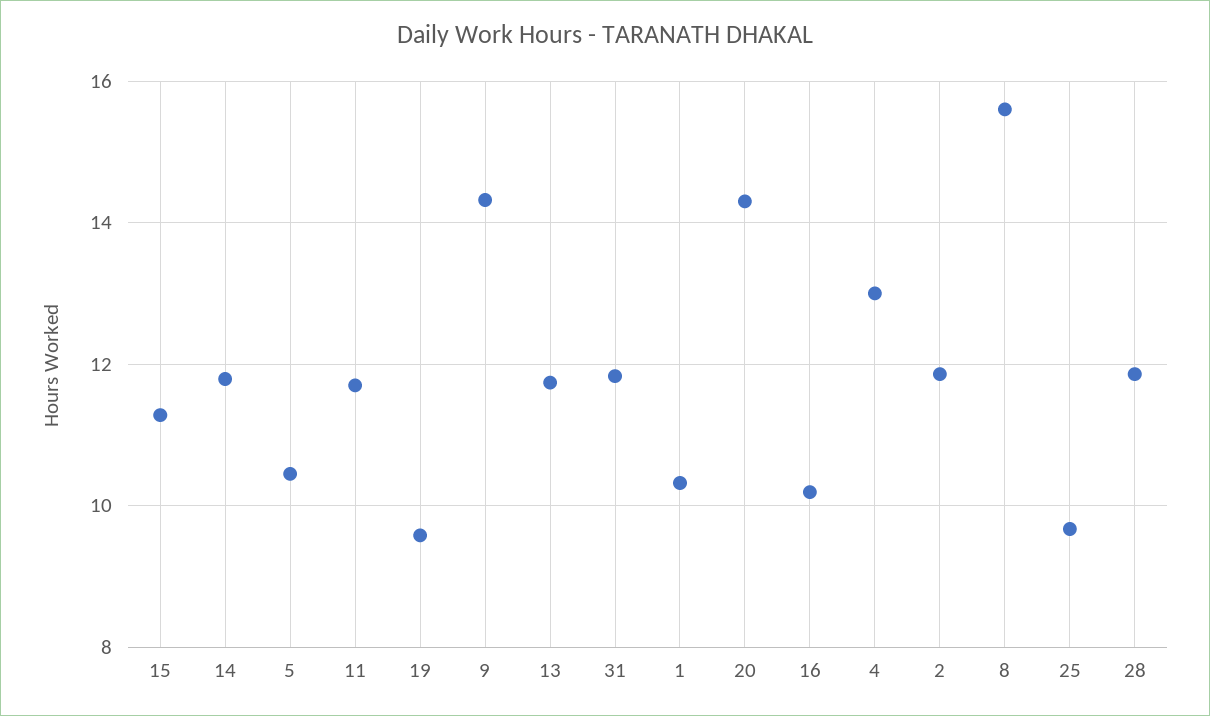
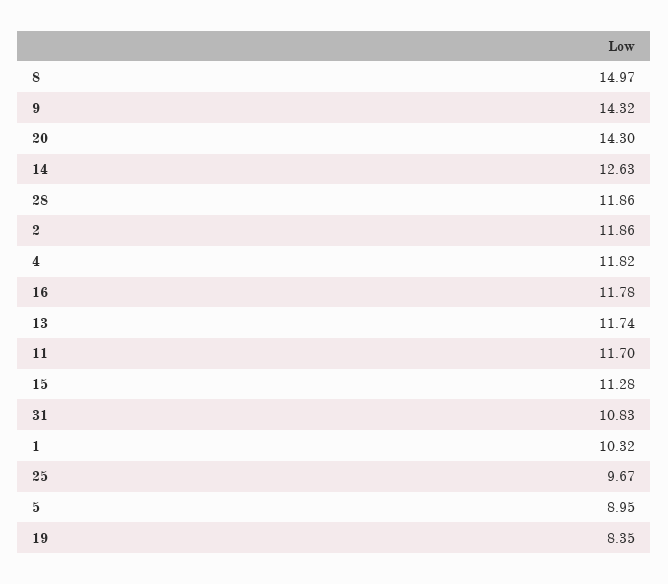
14: 11.8 -> 12.63
5: 10.4 -> 8.95
19: 9.6 -> 8.35
31: 11.8 -> 10.83
16: 10.2 -> 11.78
4: 13 -> 11.82
8: 15.6 -> 14.97

